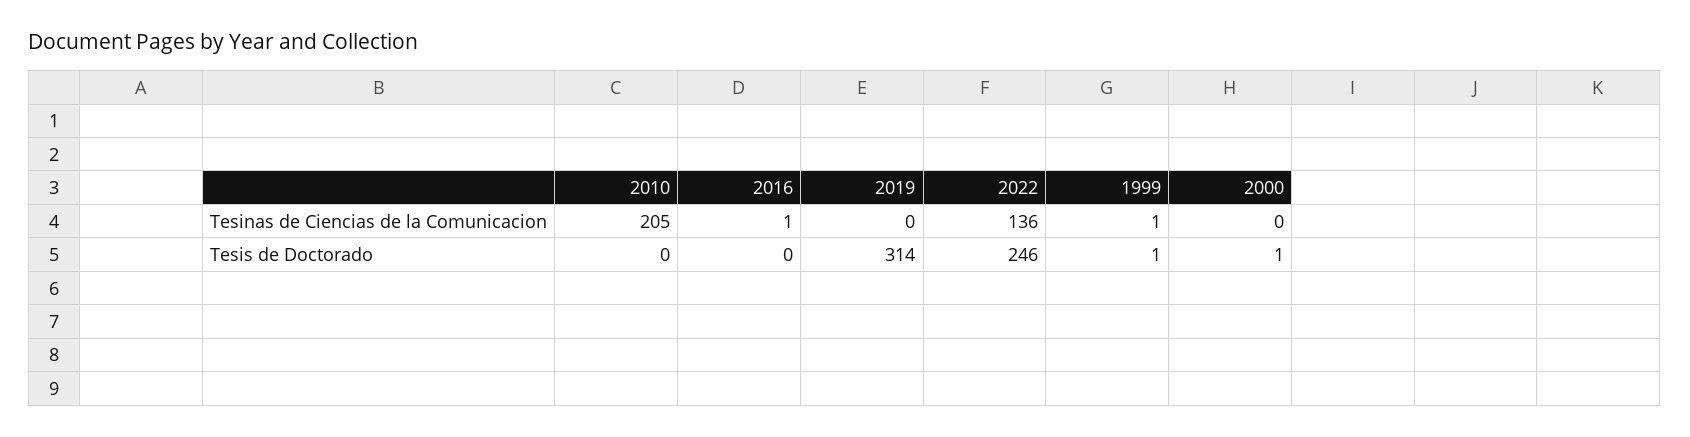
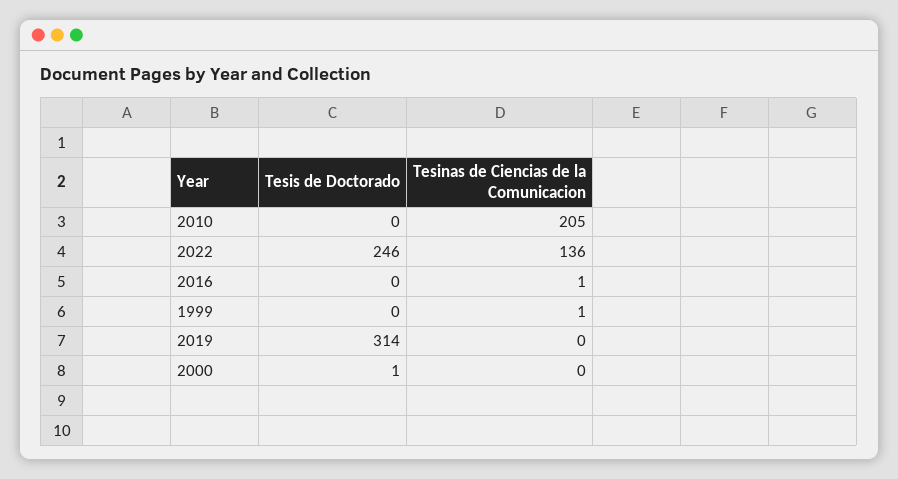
1999, Tesis de Doctorado: 1 -> 0

